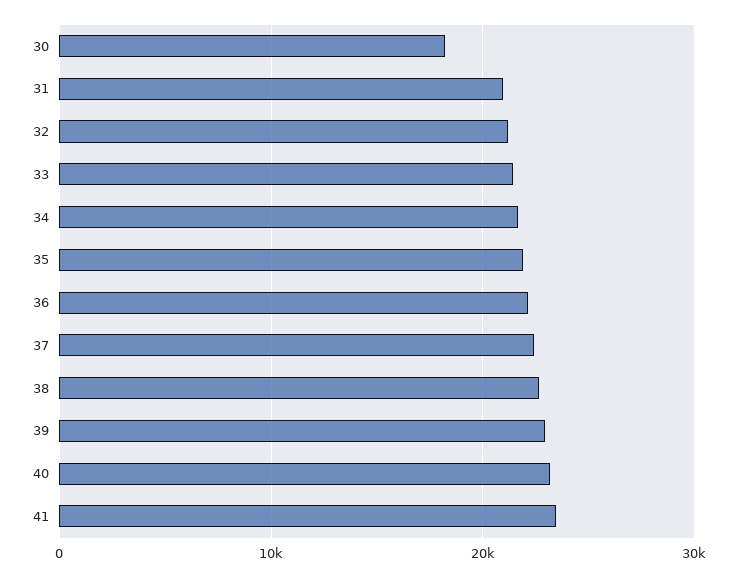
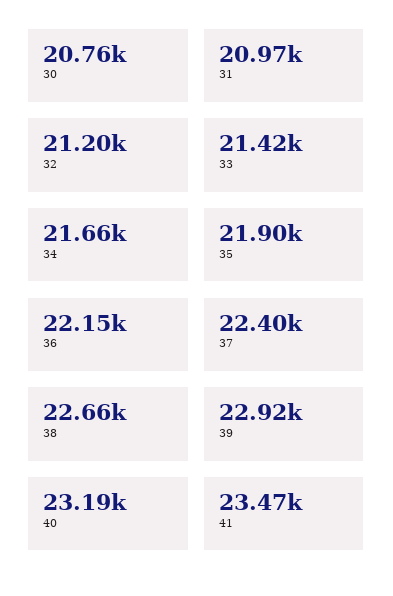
30: 18000 -> 20760

